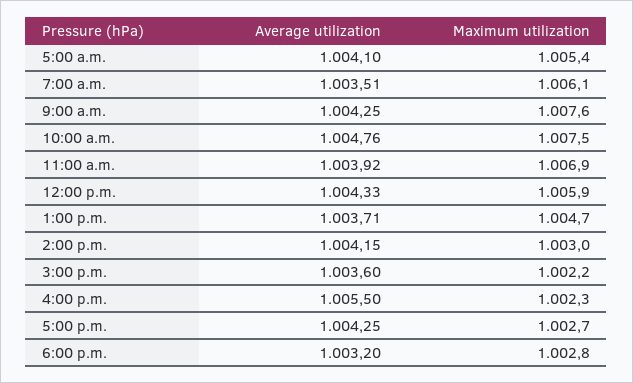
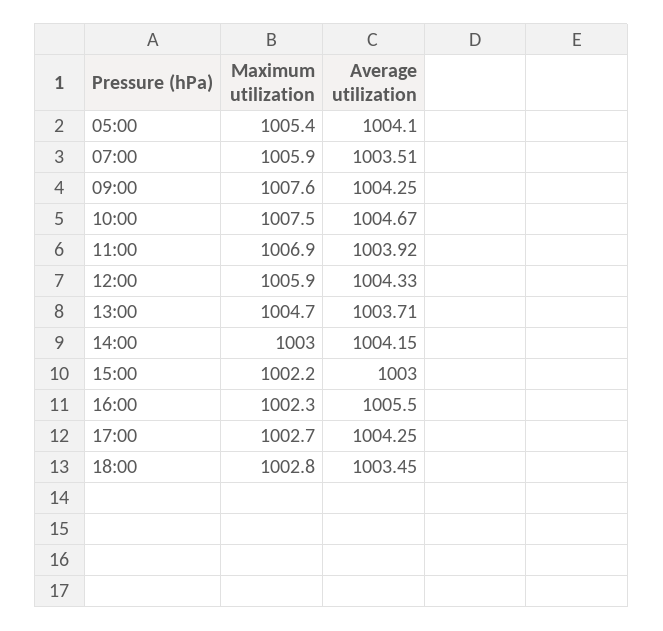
Maximum utilization, 7:00 a.m.: 1006.1 -> 1005.9
Average utilization, 10:00 a.m.: 1004.76 -> 1004.67
Average utilization, 3:00 p.m.: 1003.6 -> 1003
Average utilization, 6:00 p.m.: 1003.2 -> 1003.45

